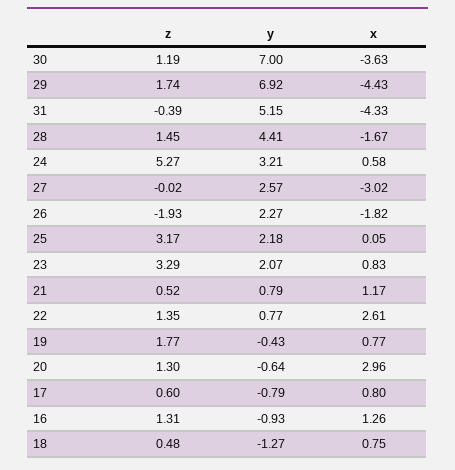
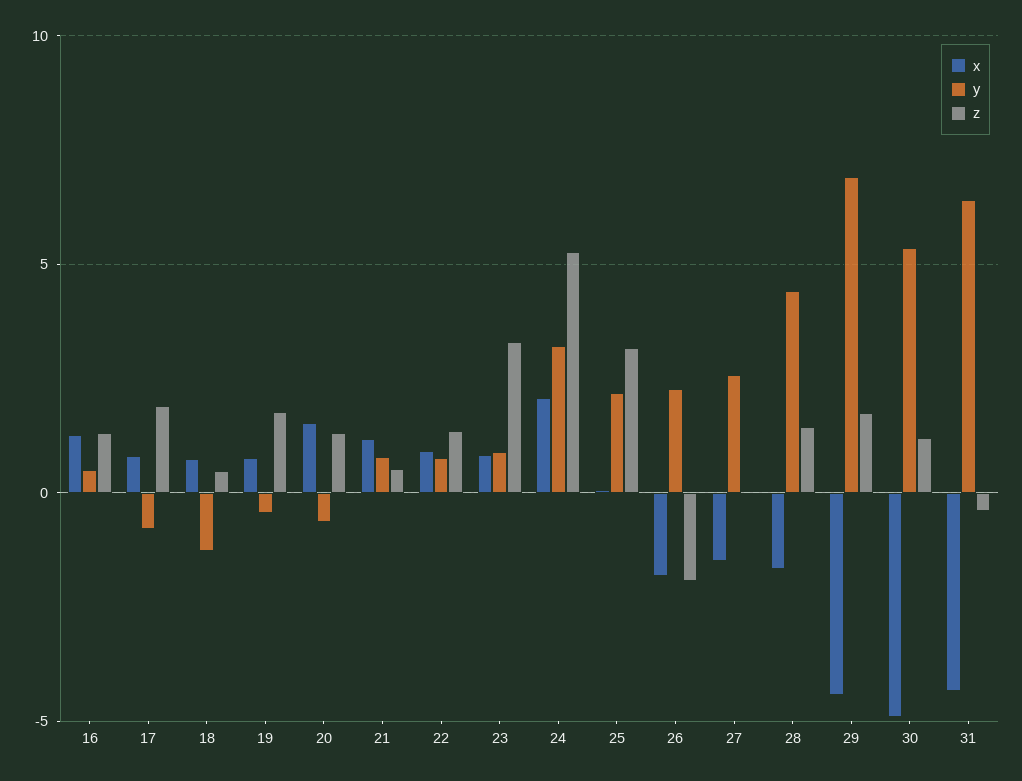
y, 30: 7 -> 5.5
x, 30: -3.63 -> -5
y, 31: 5.15 -> 6.5
x, 24: 0.58 -> 2
x, 27: -3.02 -> -1.5
y, 23: 2.07 -> 1
x, 22: 2.61 -> 1
x, 20: 2.96 -> 1.5
z, 17: 0.6 -> 2
y, 16: -0.93 -> 0.5

